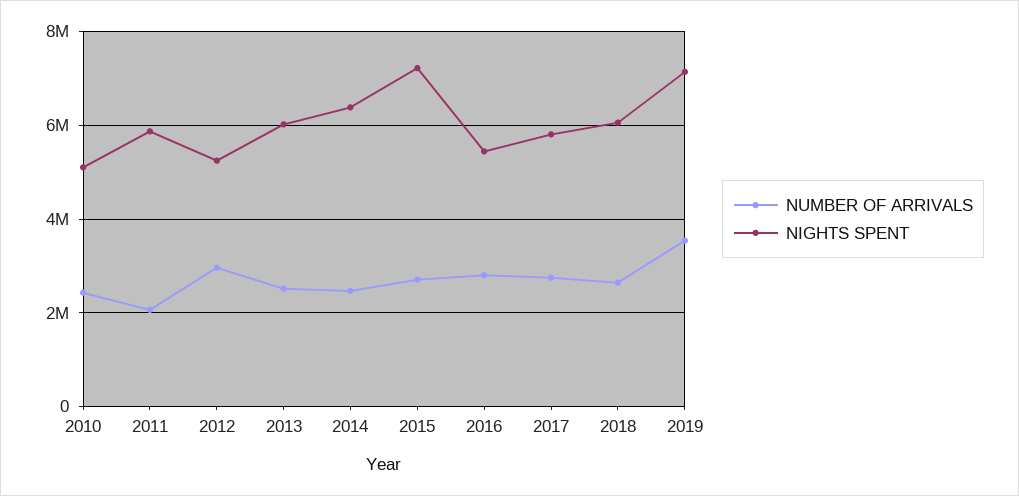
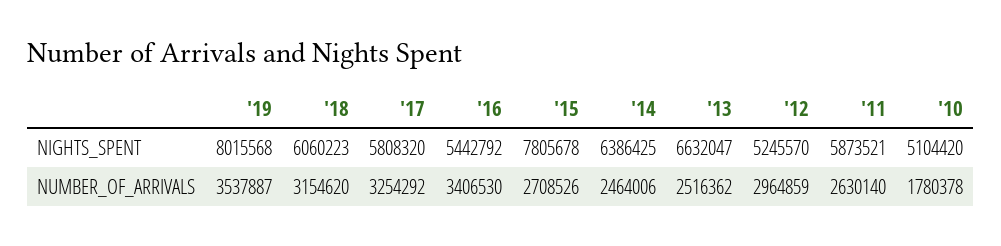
NUMBER OF ARRIVALS, 2010: 2400000 -> 1780378
NUMBER OF ARRIVALS, 2011: 2000000 -> 2630140
NIGHTS SPENT, 2013: 6000000 -> 6632047
NIGHTS SPENT, 2015: 7200000 -> 7805678
NUMBER OF ARRIVALS, 2016: 2800000 -> 3406530
NUMBER OF ARRIVALS, 2017: 2800000 -> 3254292
NUMBER OF ARRIVALS, 2018: 2600000 -> 3154620
NIGHTS SPENT, 2019: 7200000 -> 8015568

